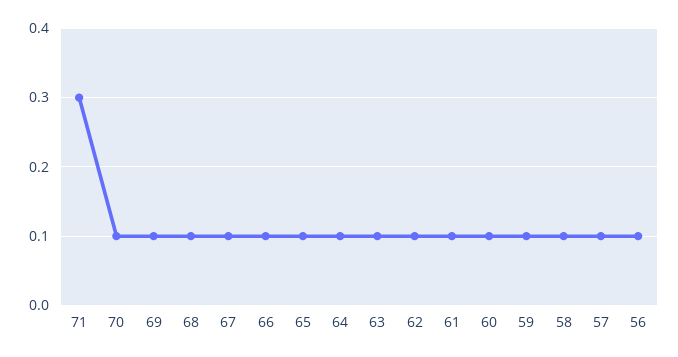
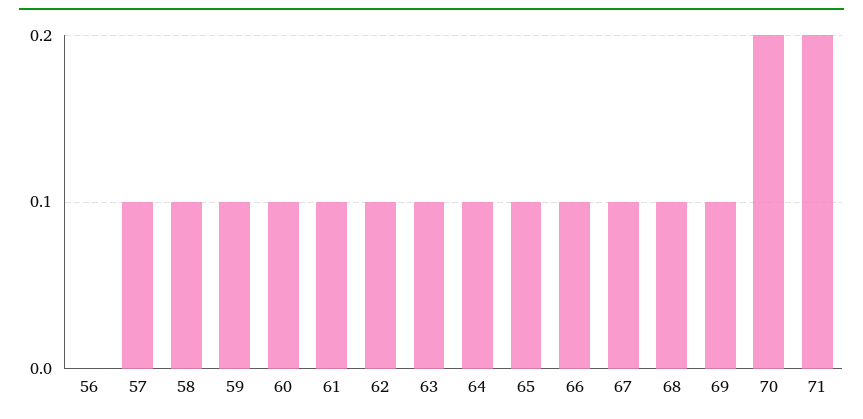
71: 0.3 -> 0.2
70: 0.1 -> 0.2
56: 0.1 -> 0

